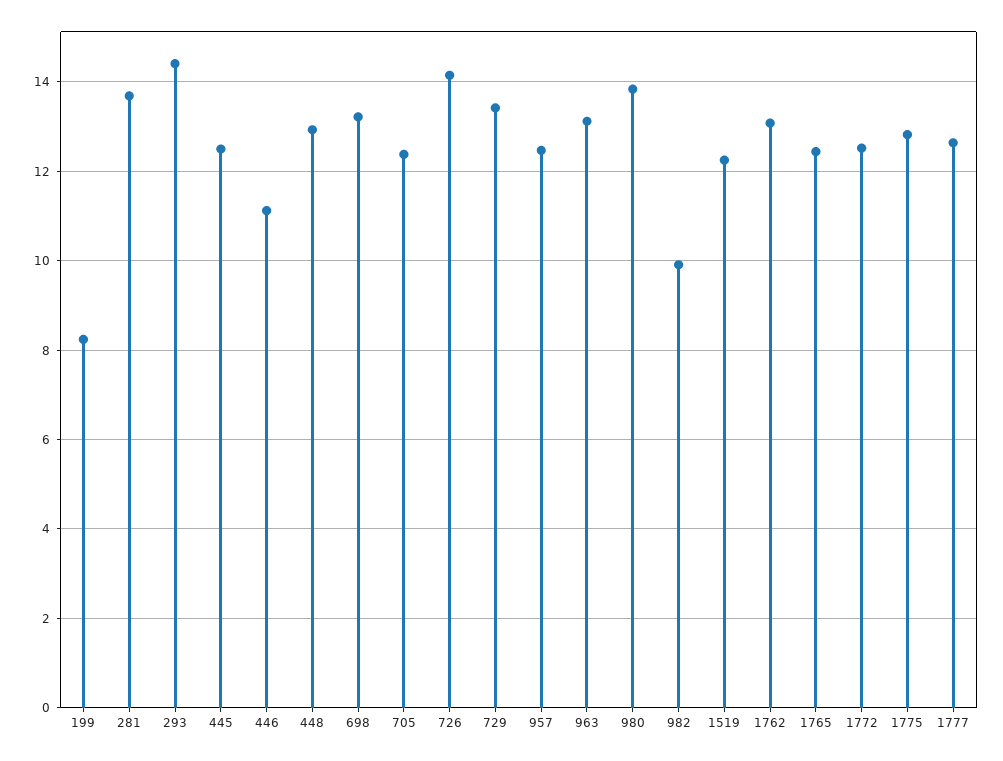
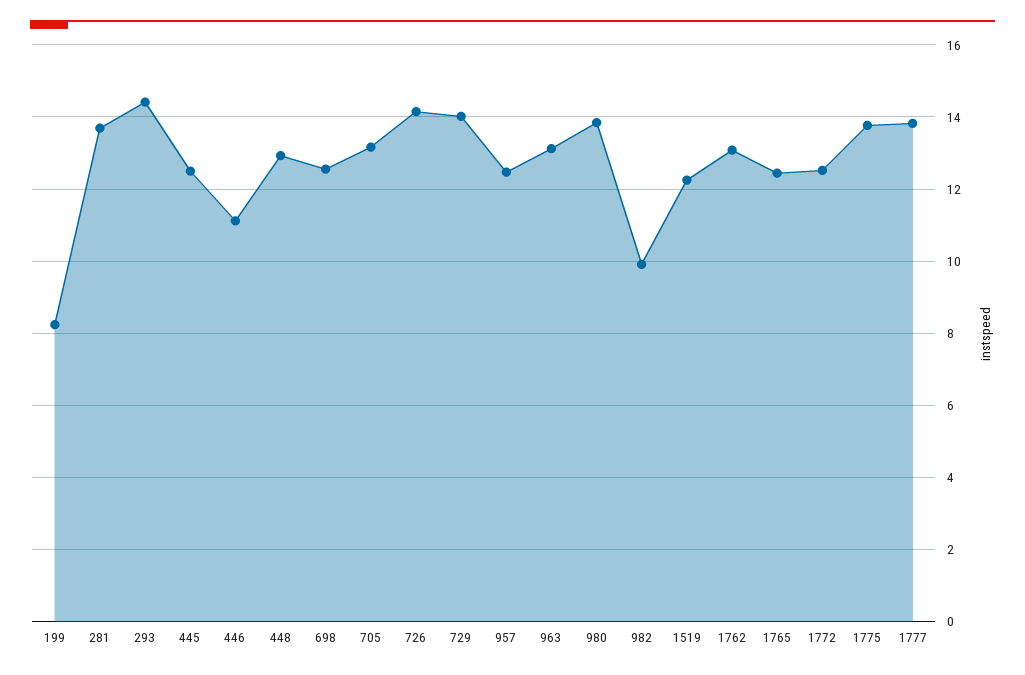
698: 13.2 -> 12.6
705: 12.4 -> 13.2
729: 13.4 -> 14
1775: 12.8 -> 13.8
1777: 12.6 -> 13.8

